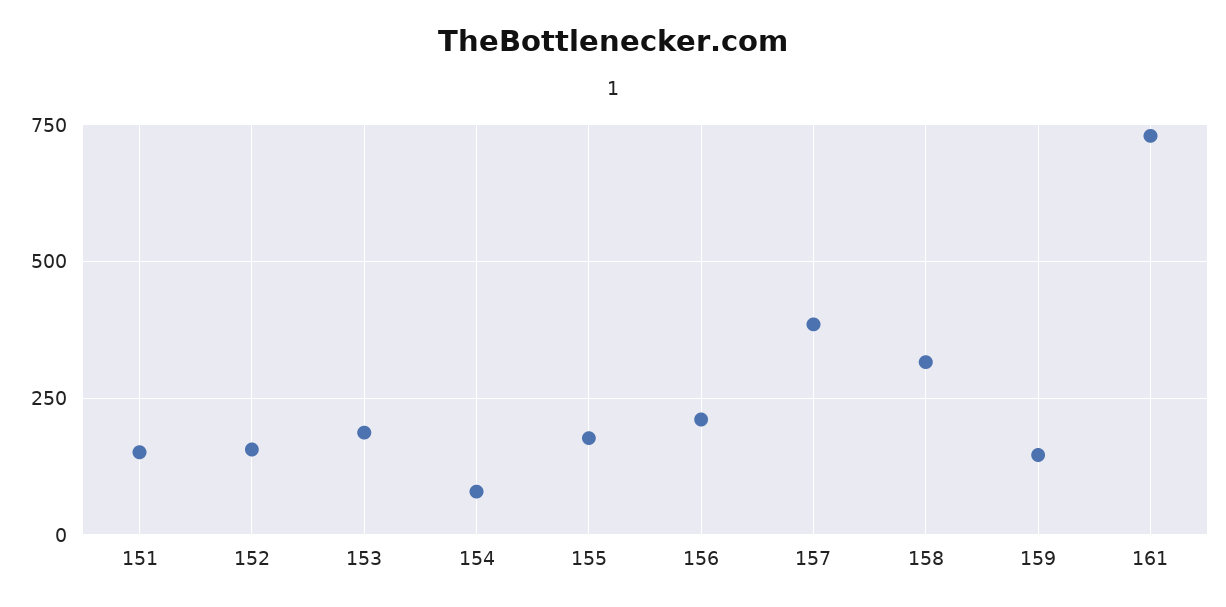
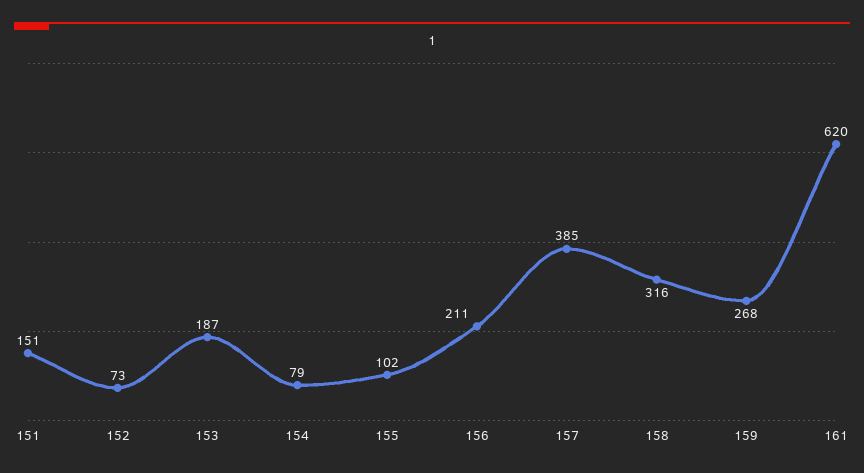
152: 150 -> 73
155: 175 -> 102
159: 150 -> 268
161: 725 -> 620

